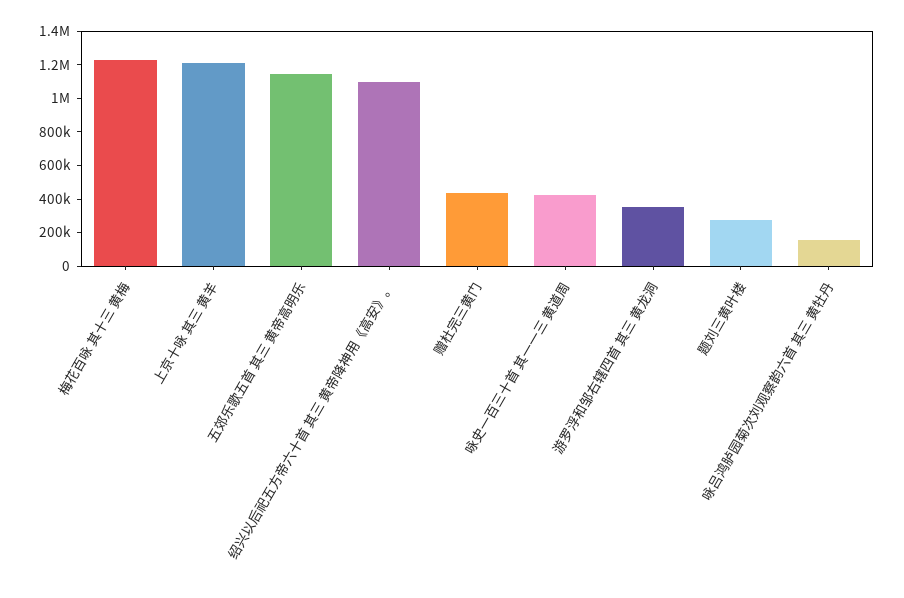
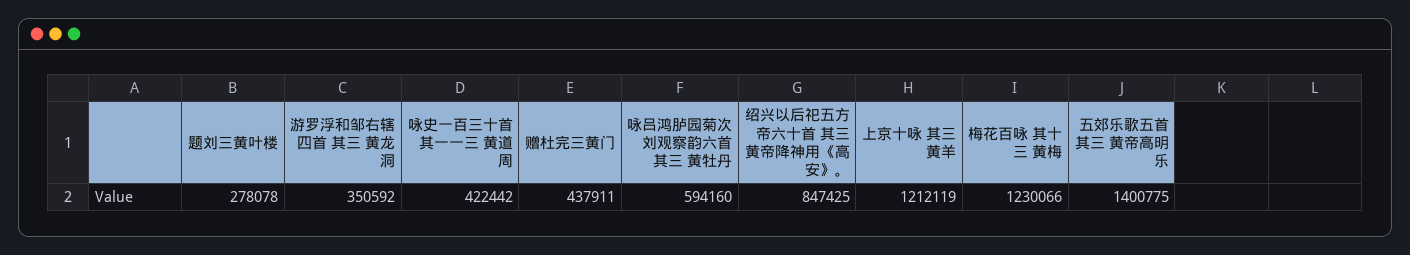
五郊乐歌五首 其三 黄帝高明乐: 1150000 -> 1400775
绍兴以后祀五方帝六十首 其三 黄帝降神用《高安》。: 1100000 -> 847425
咏吕鸿胪园菊次刘观察韵六首 其三 黄牡丹: 150000 -> 594160

